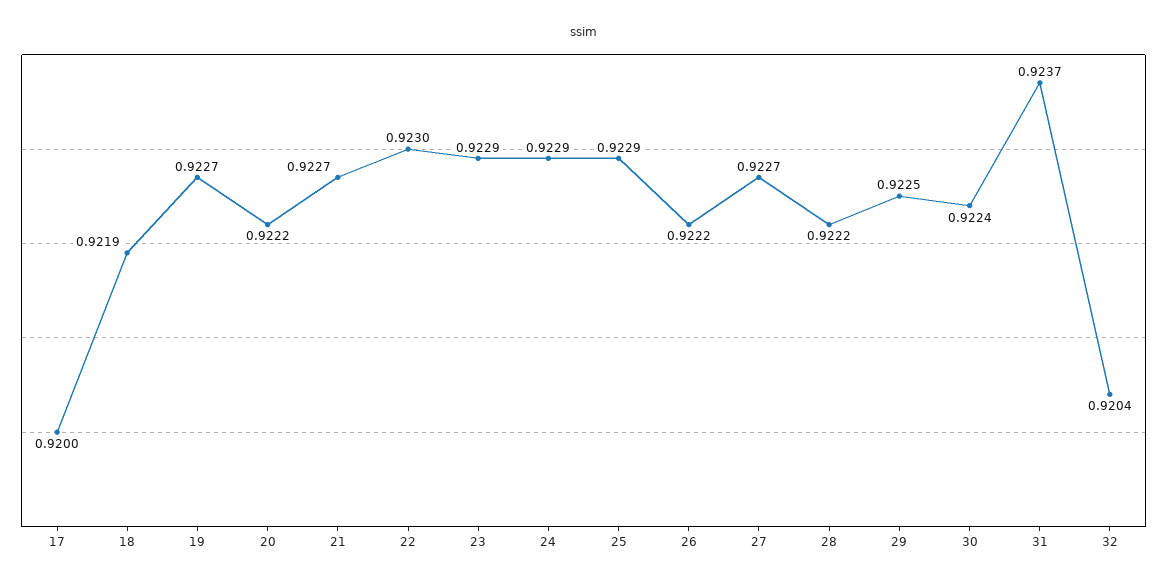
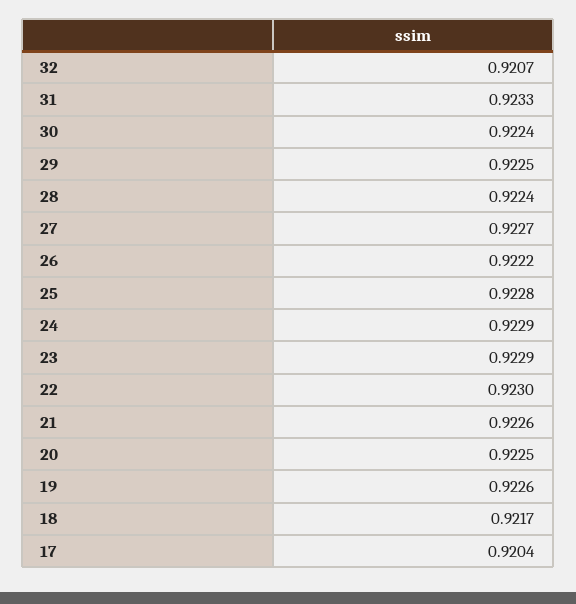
17: 0.92 -> 0.9204
18: 0.9219 -> 0.9217
19: 0.9227 -> 0.9226
20: 0.9222 -> 0.9225
21: 0.9227 -> 0.9226
25: 0.9229 -> 0.9228
28: 0.9222 -> 0.9224
31: 0.9237 -> 0.9233
32: 0.9204 -> 0.9207

